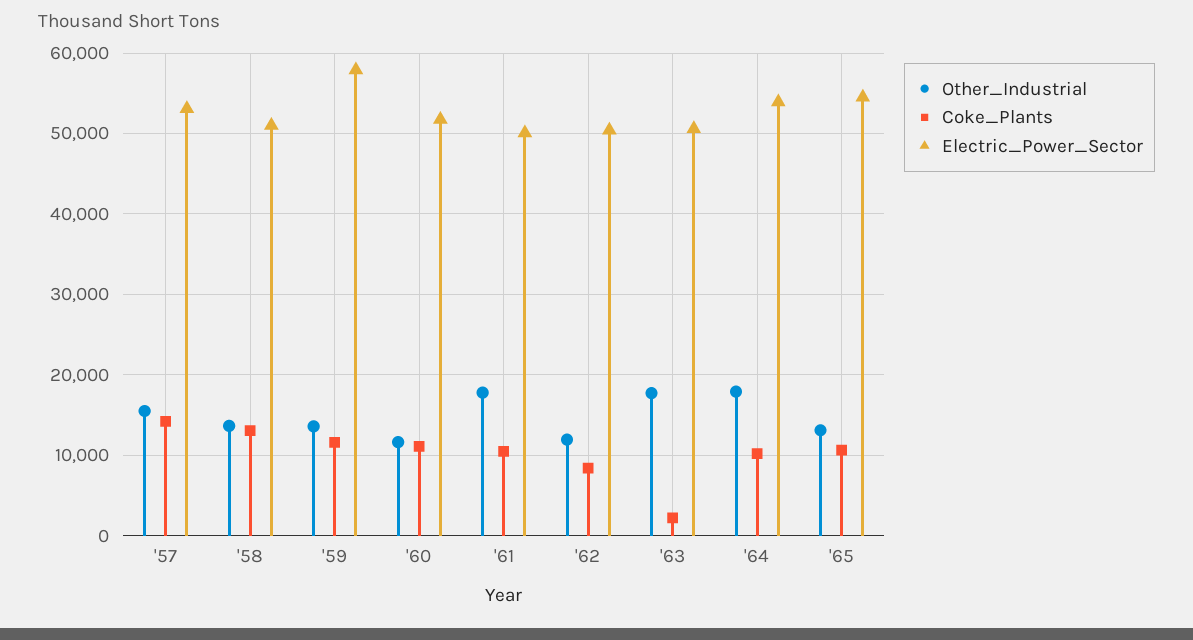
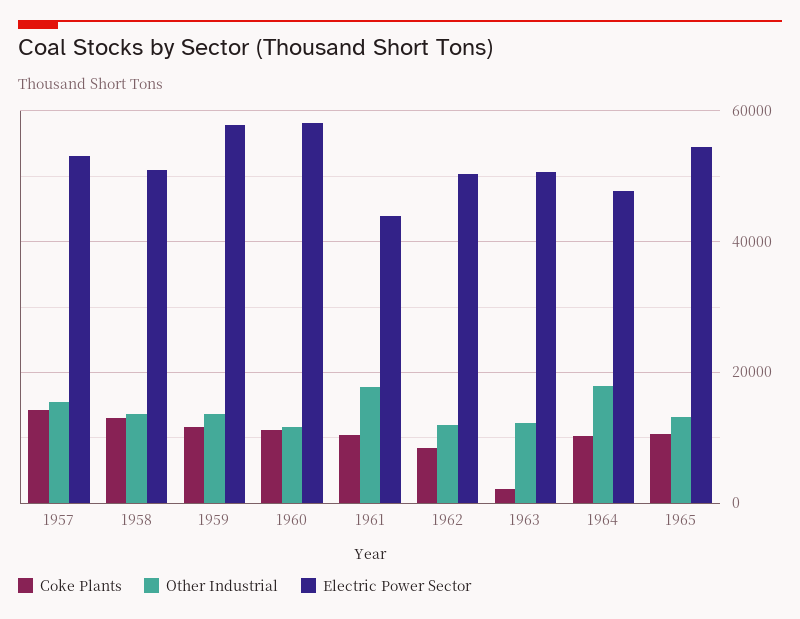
Electric_Power_Sector, '60: 52000 -> 58000
Electric_Power_Sector, '61: 50000 -> 44000
Other_Industrial, '63: 18000 -> 12000
Electric_Power_Sector, '64: 54000 -> 48000

